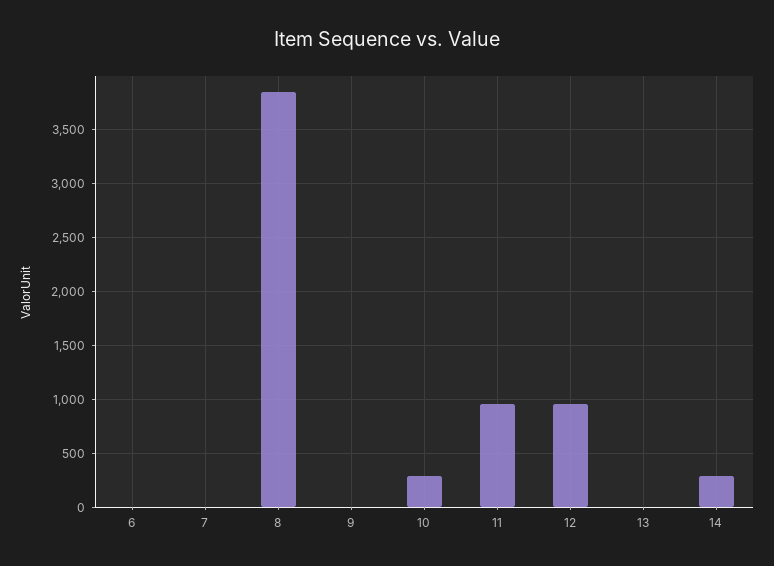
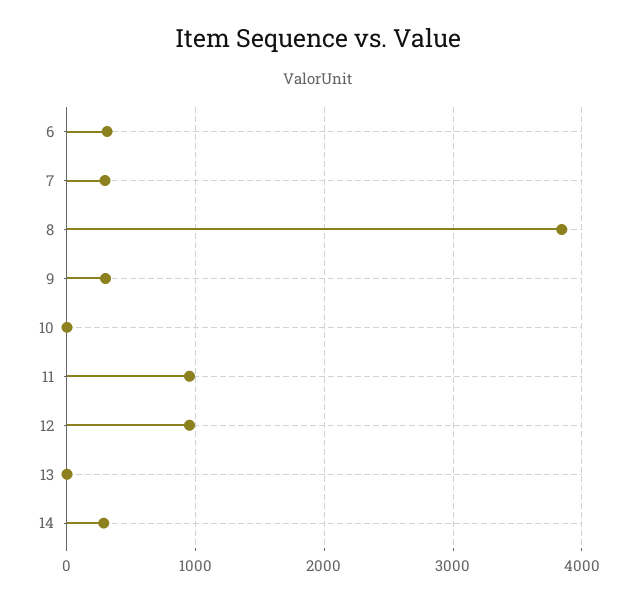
6: 0 -> 300
7: 0 -> 300
9: 0 -> 300
10: 300 -> 0

